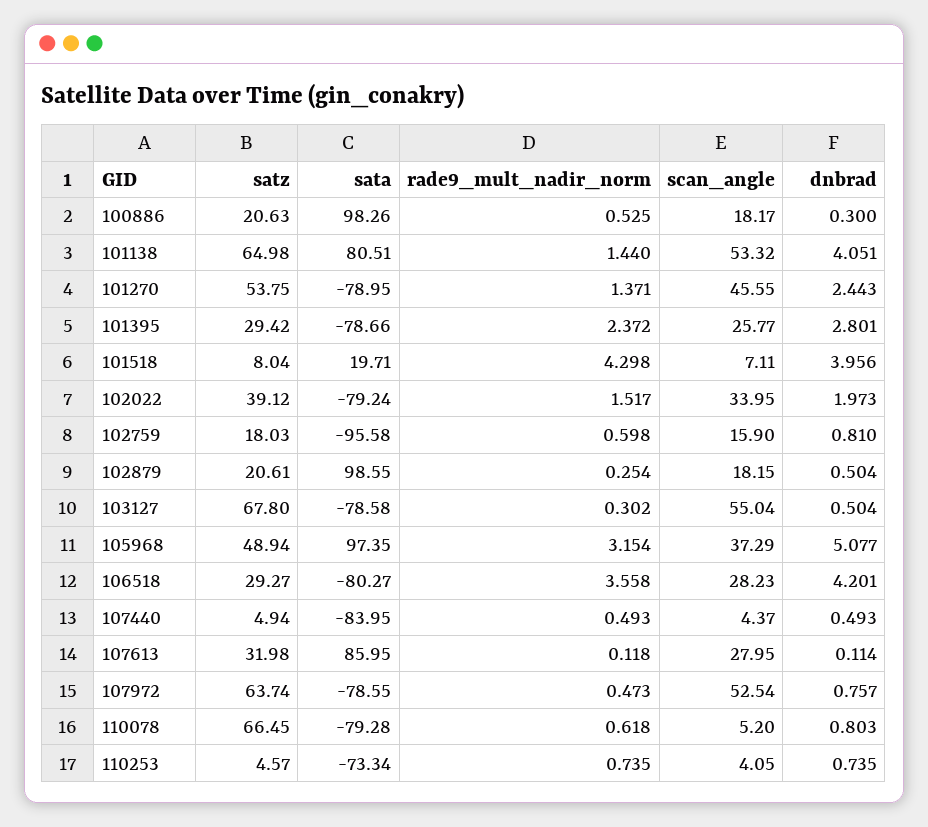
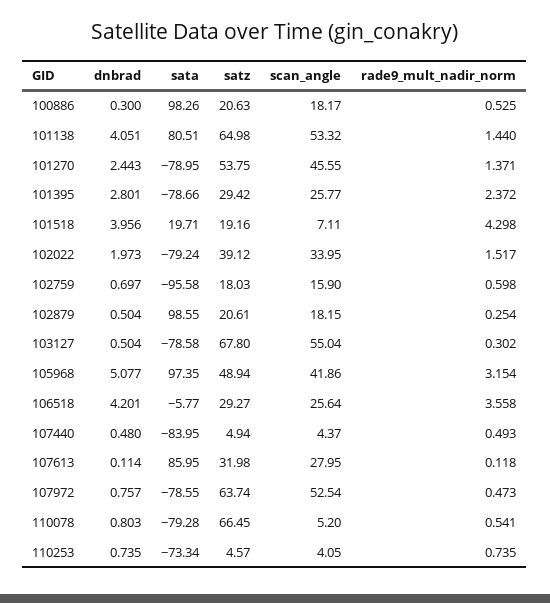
satz, 101518: 8.04 -> 19.16
dnbrad, 102759: 0.81 -> 0.697
scan_angle, 105968: 37.29 -> 41.86
sata, 106518: -80.27 -> -5.77
scan_angle, 106518: 28.23 -> 25.64
dnbrad, 107440: 0.493 -> 0.48
rade9_mult_nadir_norm, 110078: 0.618 -> 0.541

